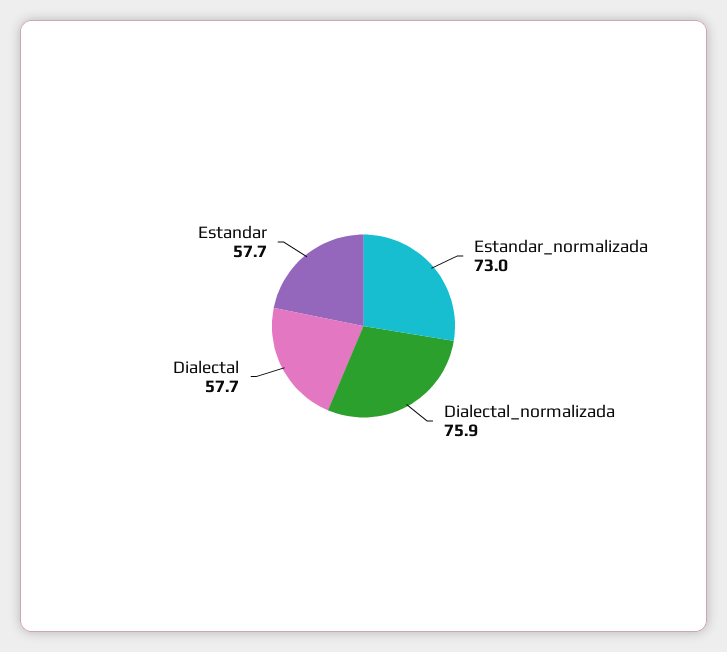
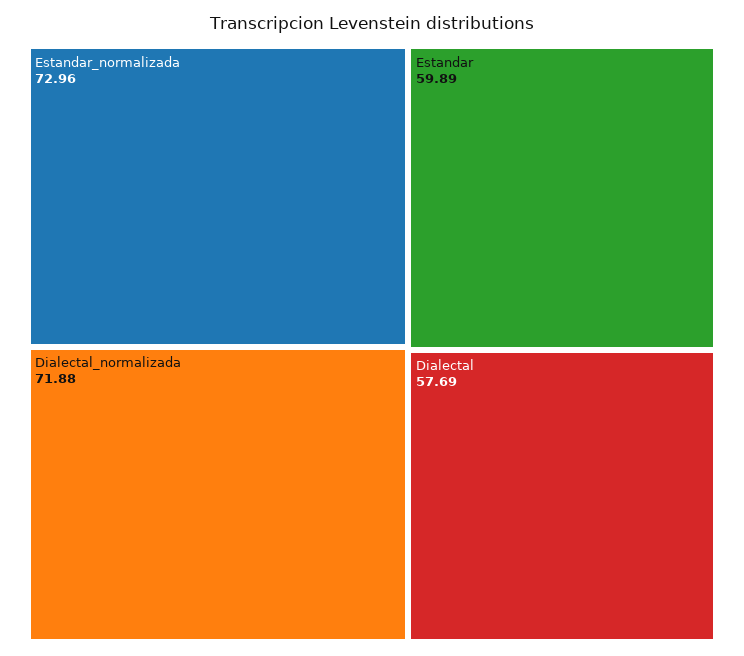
Dialectal_normalizada: 75.9 -> 71.88
Estandar: 57.7 -> 59.89

